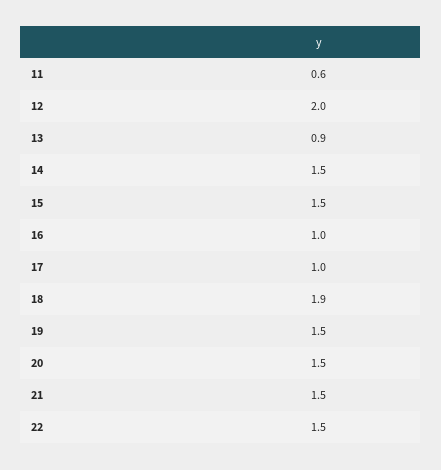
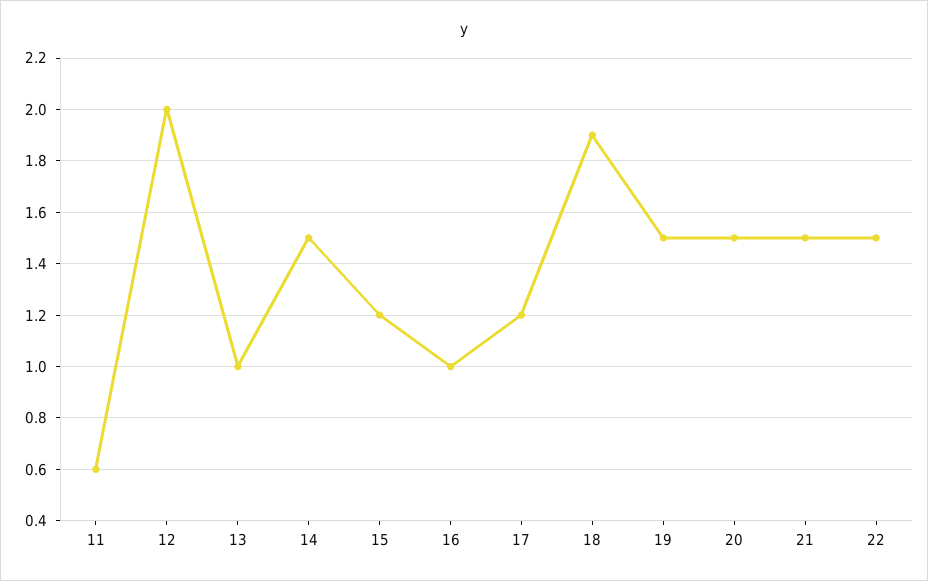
13: 0.9 -> 1
15: 1.5 -> 1.2
17: 1 -> 1.2

